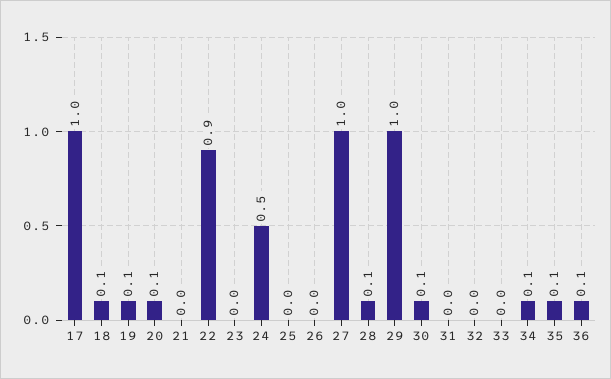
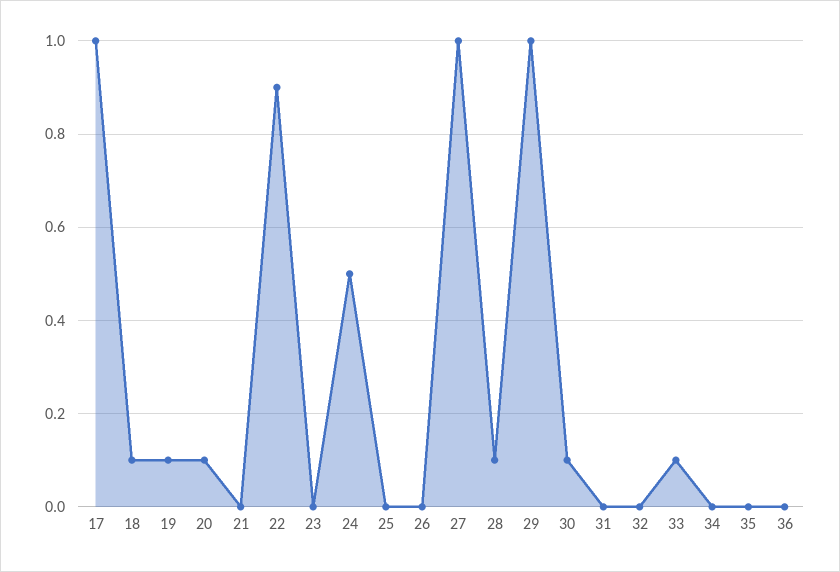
33: 0 -> 0.1
34: 0.1 -> 0
35: 0.1 -> 0
36: 0.1 -> 0

